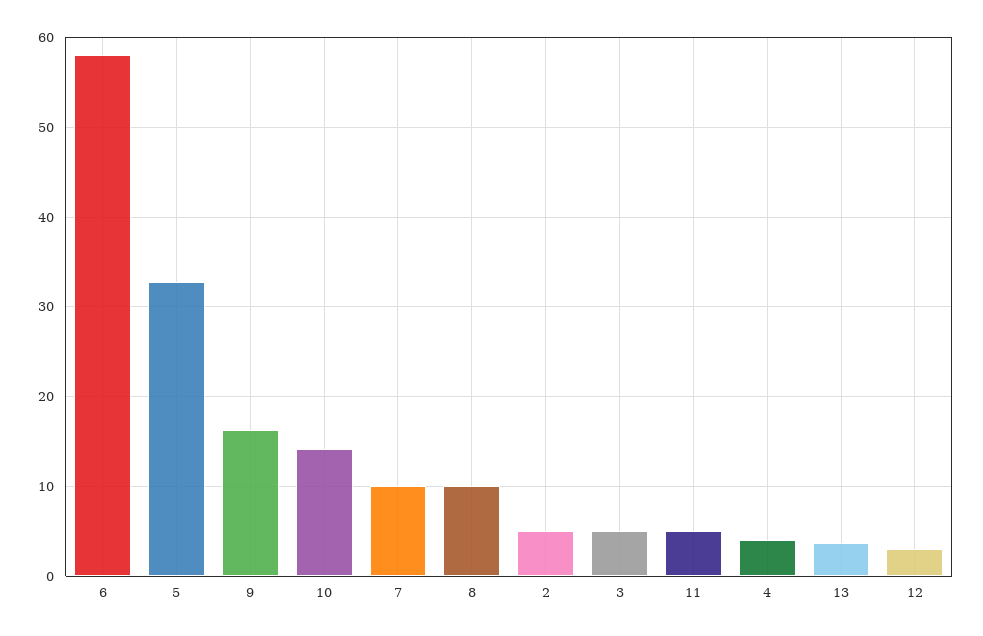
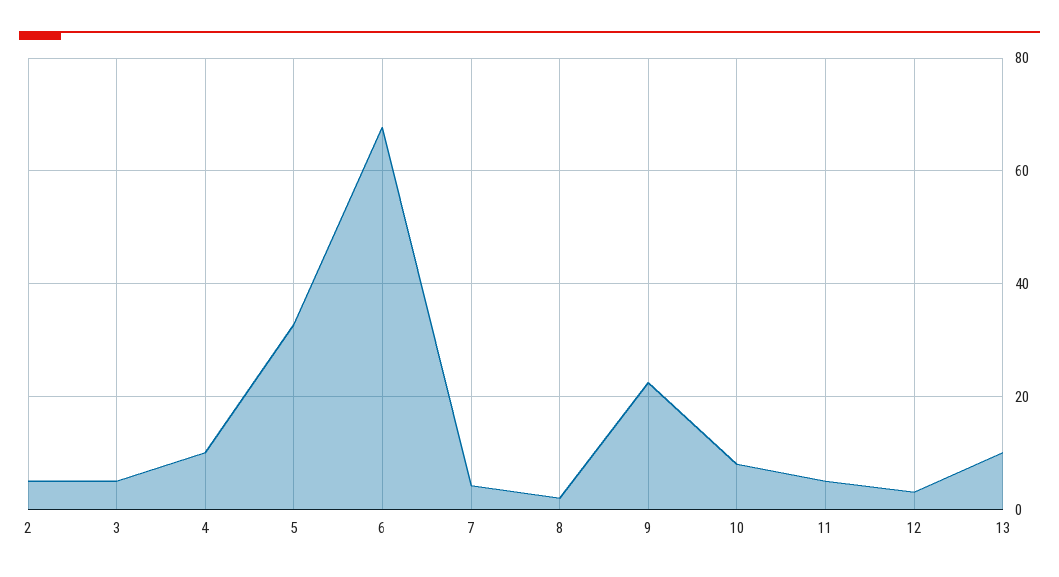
6: 58 -> 68
9: 16 -> 22
10: 14 -> 8
7: 10 -> 4
8: 10 -> 2
4: 4 -> 10
13: 4 -> 10

